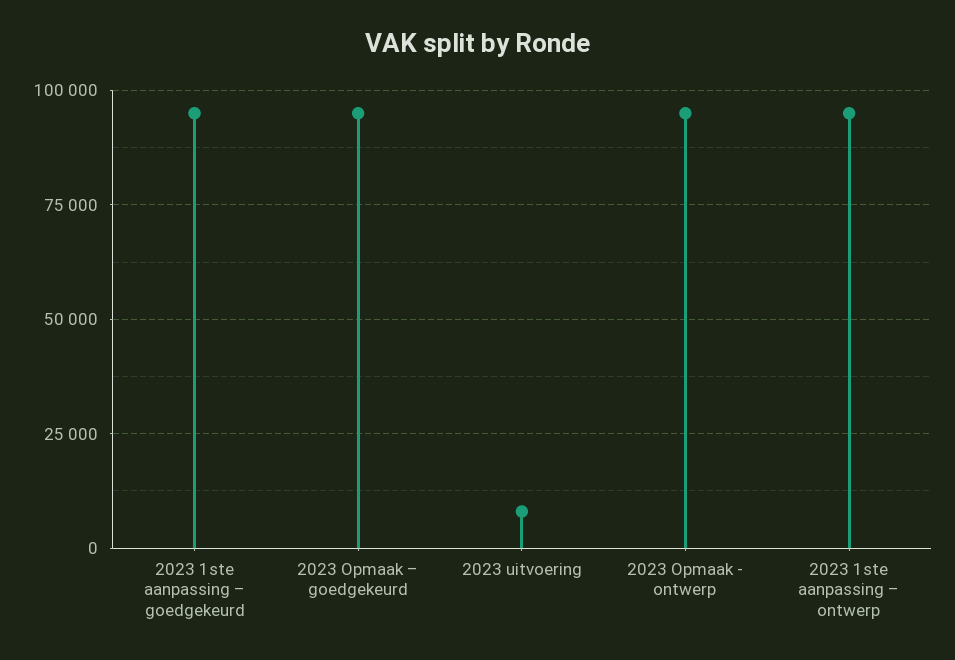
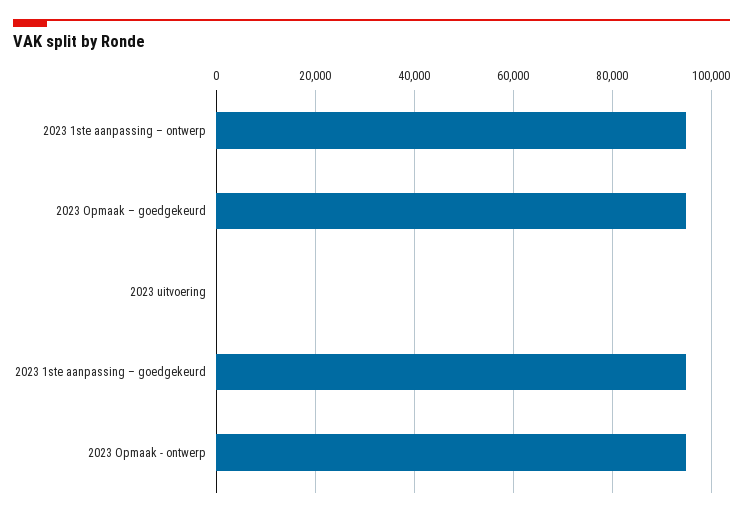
2023 uitvoering: 7500 -> 0

